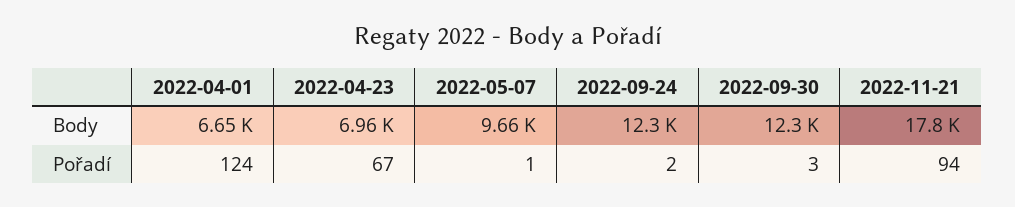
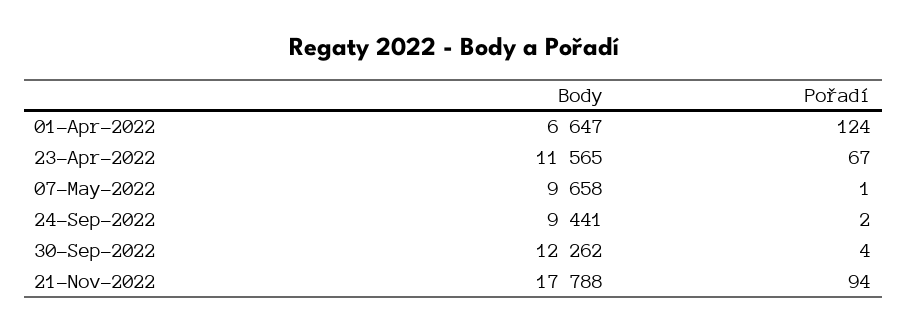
2022-04-23, Body: 6960 -> 11565
2022-09-24, Body: 12300 -> 9441
2022-09-30, Pořadí: 3 -> 4

